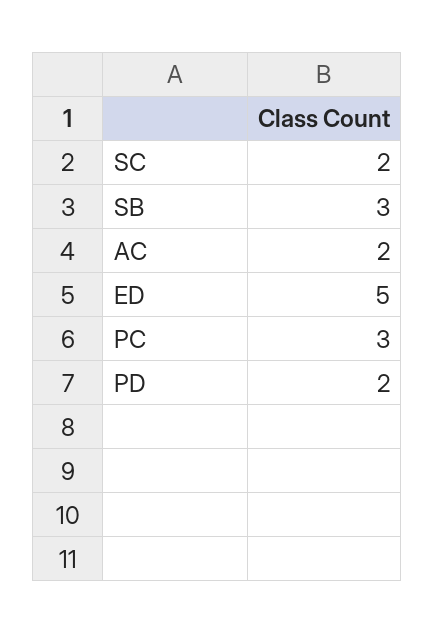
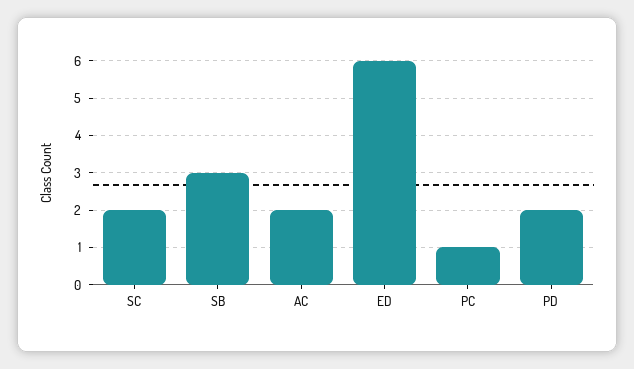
ED: 5 -> 6
PC: 3 -> 1

